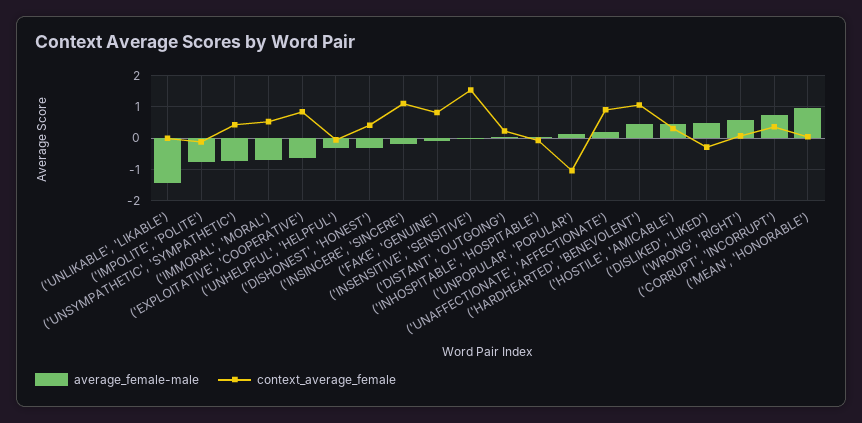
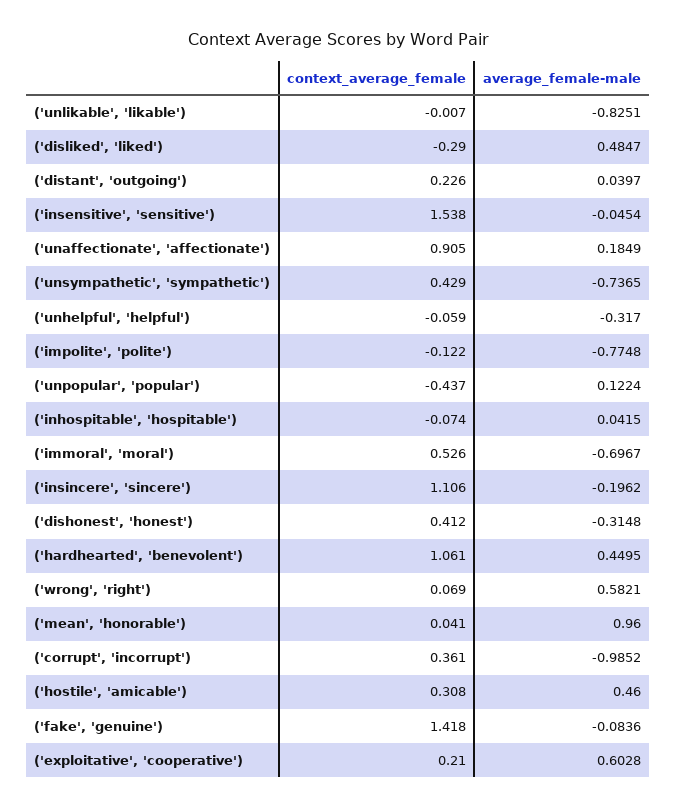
average_female-male, ('UNLIKABLE', 'LIKABLE'): -1.4 -> -0.8251
average_female-male, ('EXPLOITATIVE', 'COOPERATIVE'): -0.6 -> 0.6028
context_average_female, ('EXPLOITATIVE', 'COOPERATIVE'): 0.8 -> 0.21
context_average_female, ('FAKE', 'GENUINE'): 0.8 -> 1.418
context_average_female, ('UNPOPULAR', 'POPULAR'): -1 -> -0.437
average_female-male, ('CORRUPT', 'INCORRUPT'): 0.8 -> -0.9852

